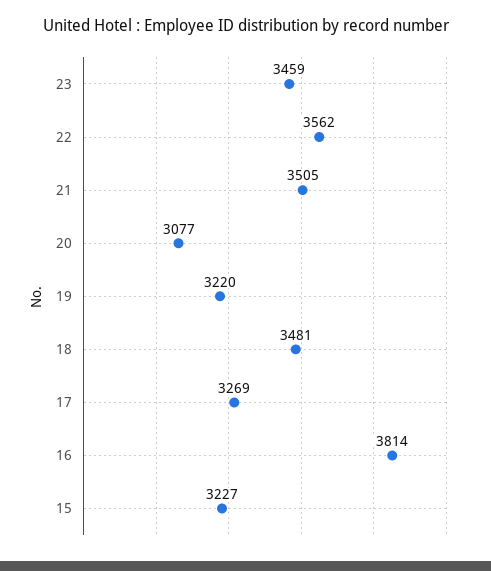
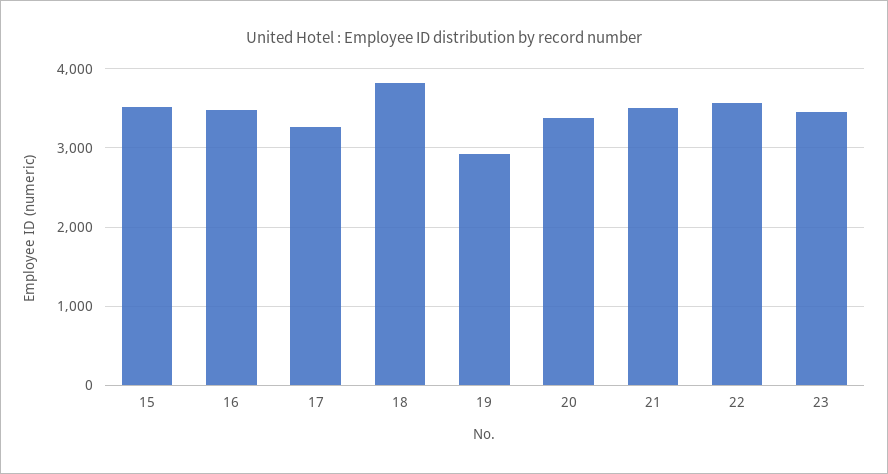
20: 3077 -> 3400
19: 3220 -> 2900
18: 3481 -> 3800
16: 3814 -> 3500
15: 3227 -> 3500

